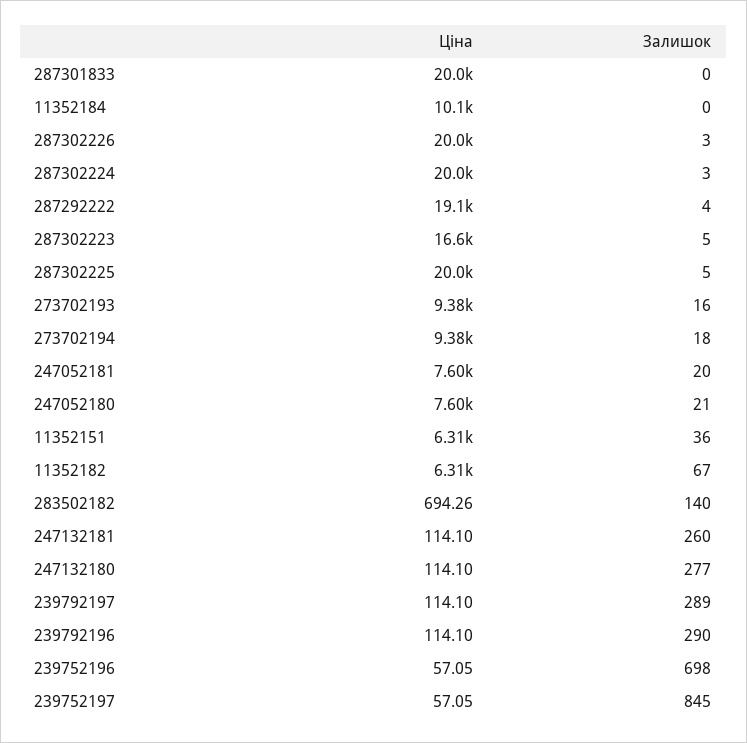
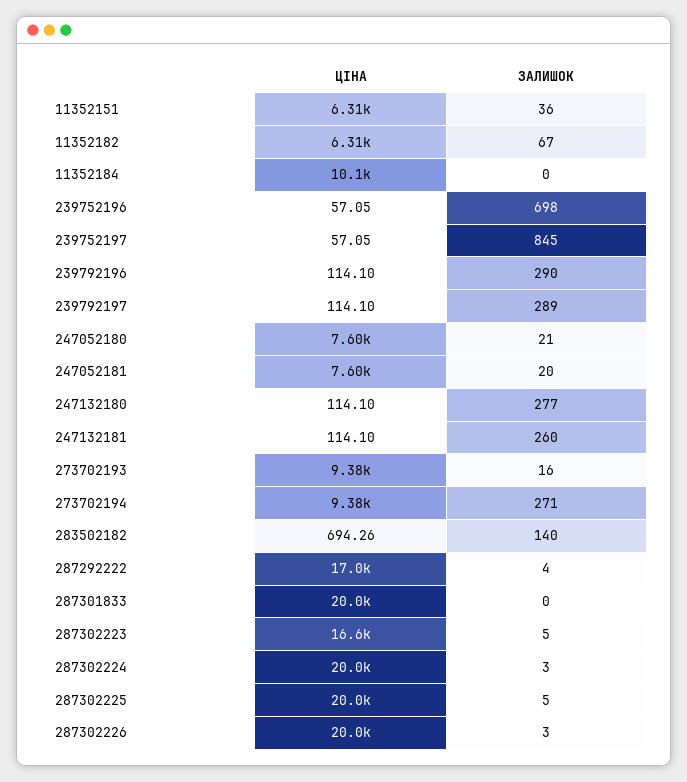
Ціна, 287292222: 19100 -> 17000
Залишок, 273702194: 18 -> 271

